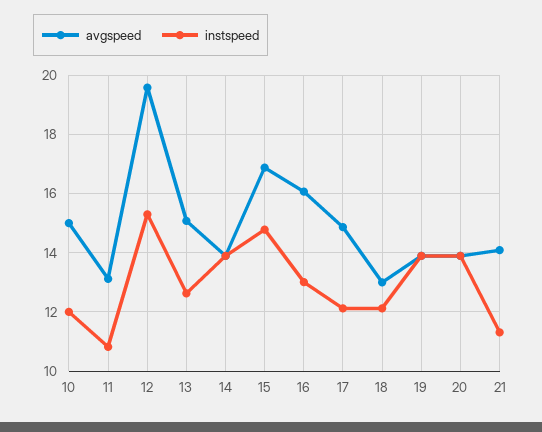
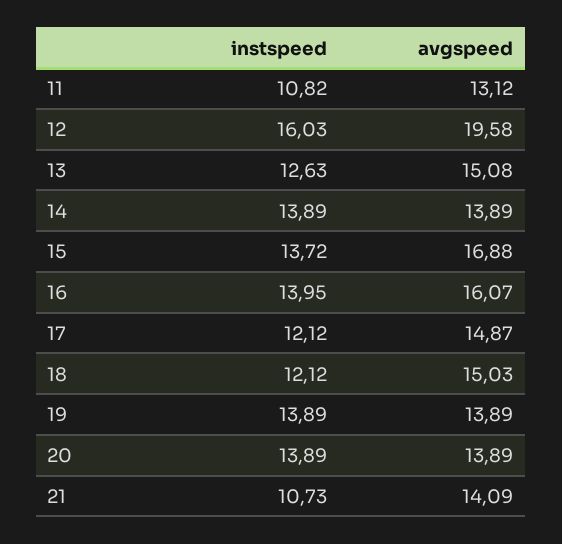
avgspeed, 10: 15 -> none
instspeed, 10: 12 -> none
instspeed, 12: 15.25 -> 16.03
instspeed, 15: 14.75 -> 13.72
instspeed, 16: 13 -> 13.95
avgspeed, 18: 13 -> 15.03
instspeed, 21: 11.25 -> 10.73

